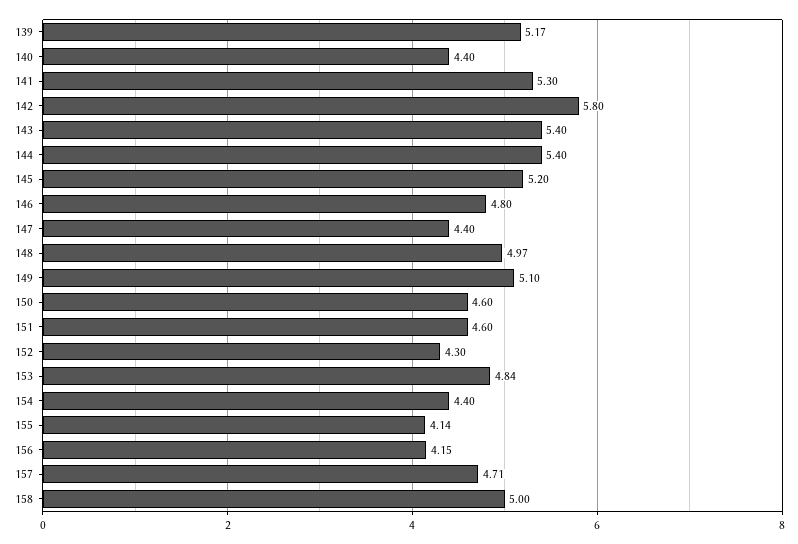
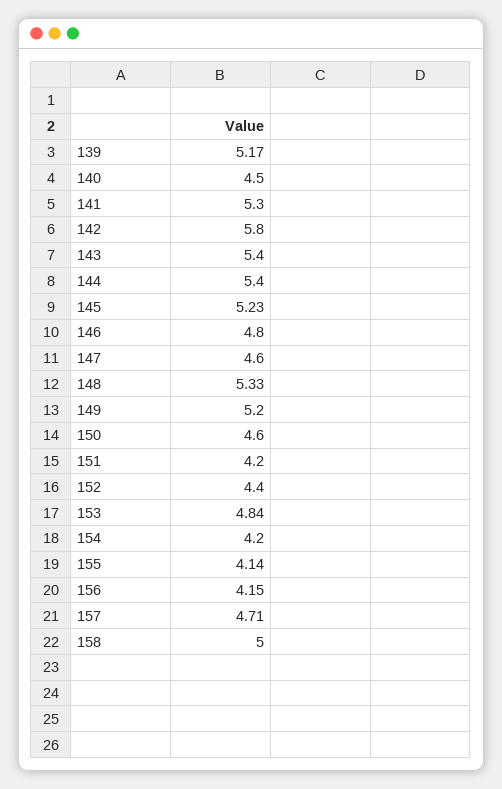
140: 4.4 -> 4.5
145: 5.2 -> 5.23
147: 4.4 -> 4.6
148: 4.97 -> 5.33
149: 5.1 -> 5.2
151: 4.6 -> 4.2
152: 4.3 -> 4.4
154: 4.4 -> 4.2

